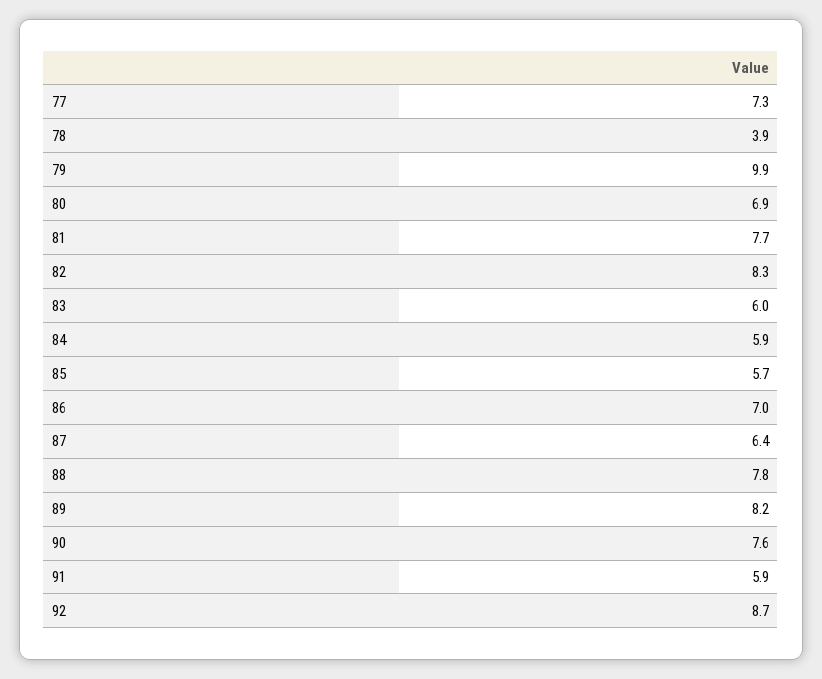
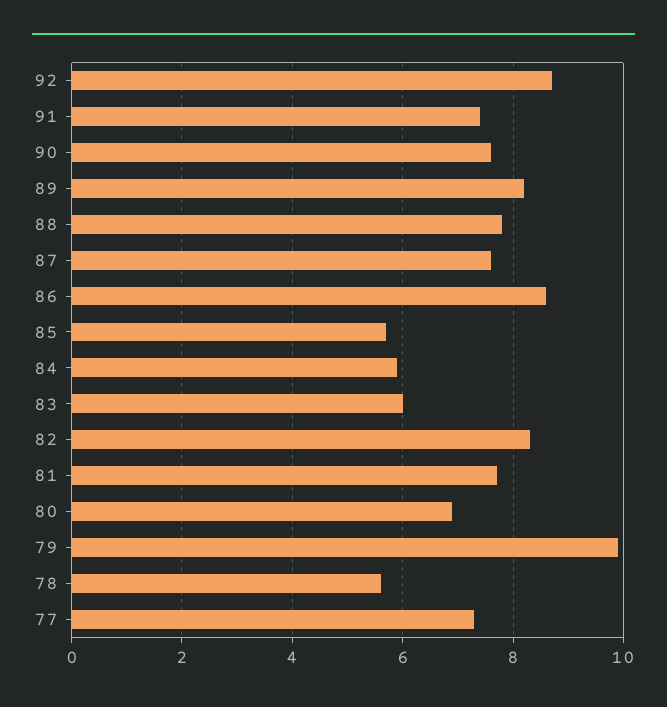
78: 3.9 -> 5.5
86: 7 -> 8.5
87: 6.4 -> 7.5
91: 5.9 -> 7.5

